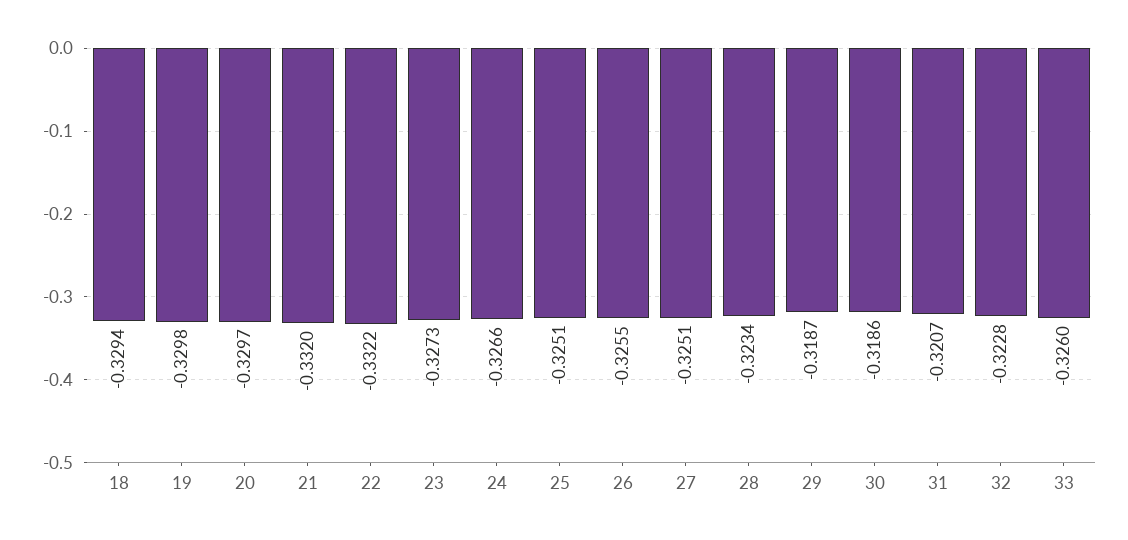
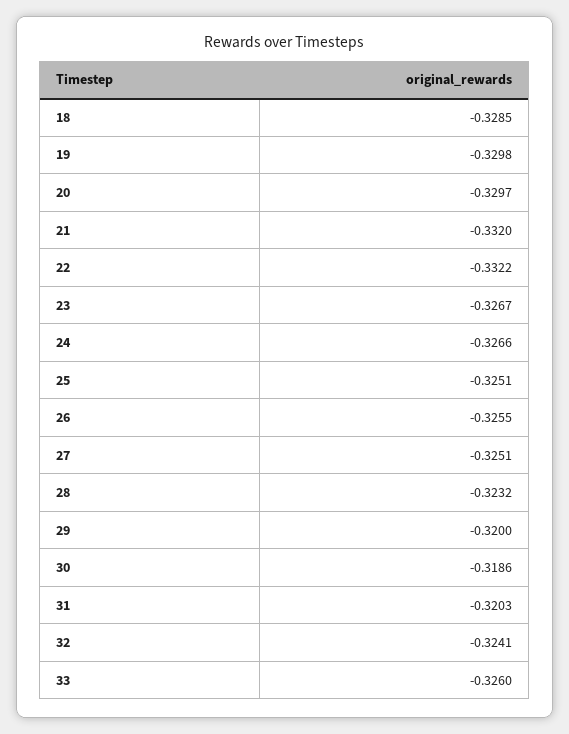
18: -0.3294 -> -0.3285
23: -0.3273 -> -0.3267
28: -0.3234 -> -0.3232
29: -0.3187 -> -0.32
31: -0.3207 -> -0.3203
32: -0.3228 -> -0.3241

